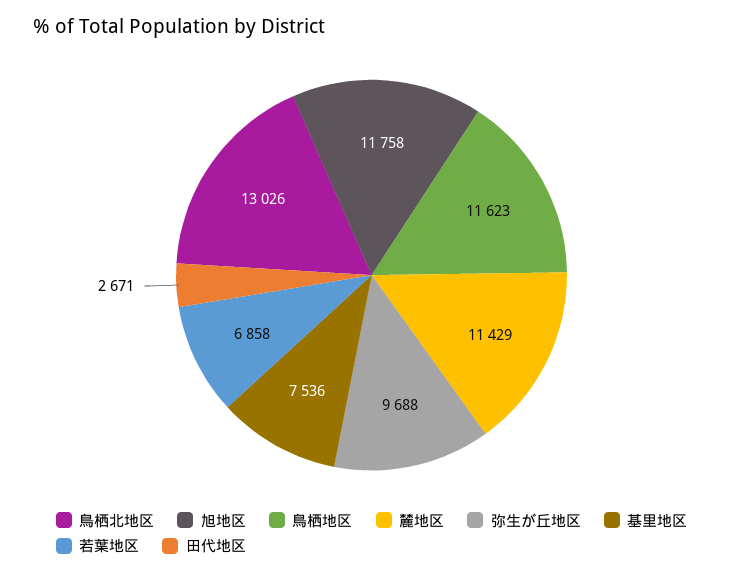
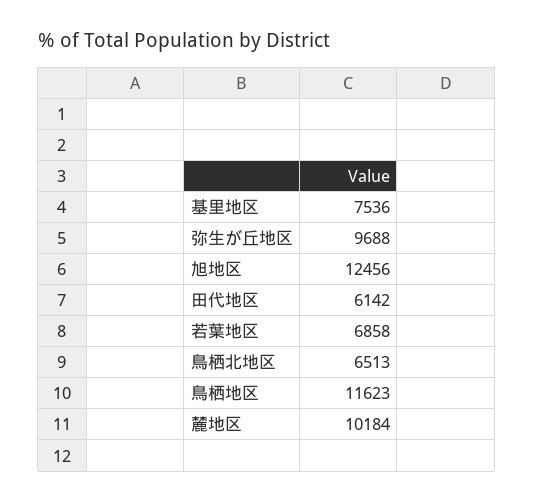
鳥栖北地区: 13026 -> 6513
旭地区: 11758 -> 12456
麓地区: 11429 -> 10184
田代地区: 2671 -> 6142

